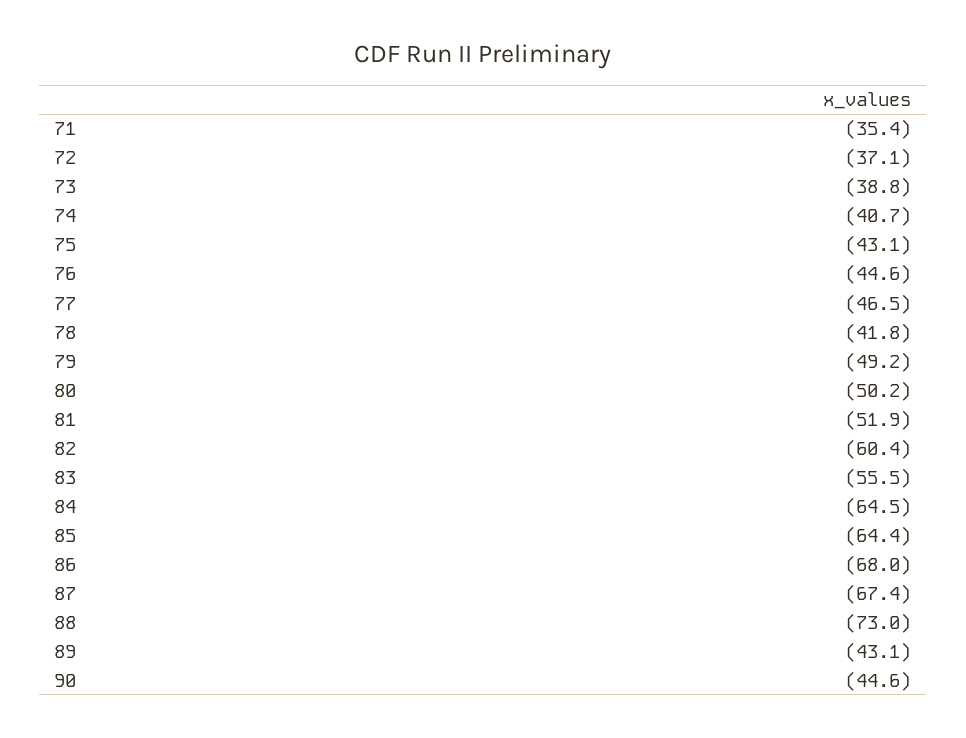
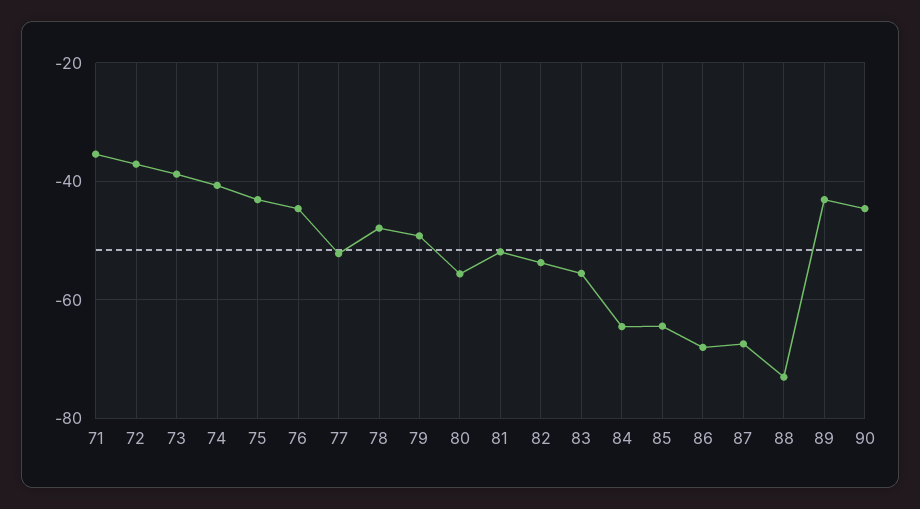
77: -46.5 -> -52
78: -41.8 -> -48
80: -50.2 -> -56
82: -60.4 -> -54

